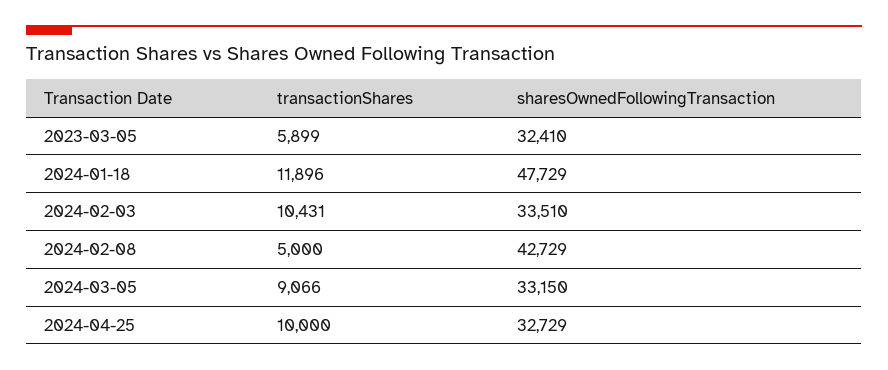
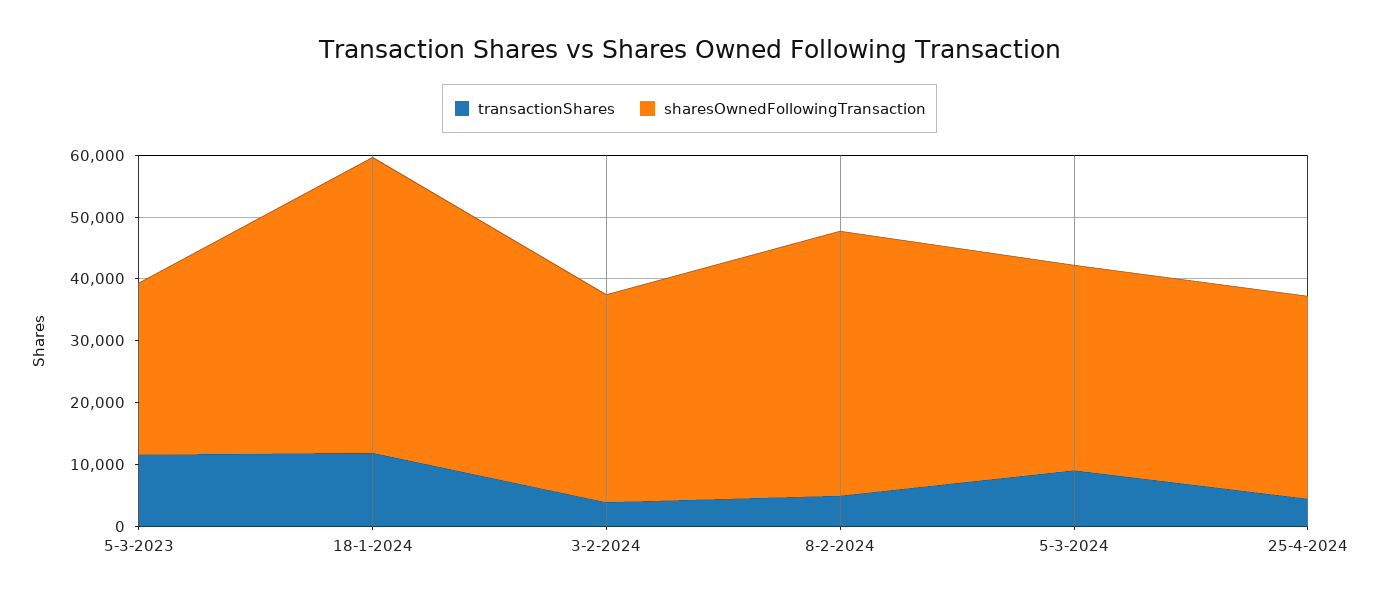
transactionShares, 2023-03-05: 5899 -> 12000
sharesOwnedFollowingTransaction, 2023-03-05: 32410 -> 28000
transactionShares, 2024-02-03: 10431 -> 4000
transactionShares, 2024-04-25: 10000 -> 4000

